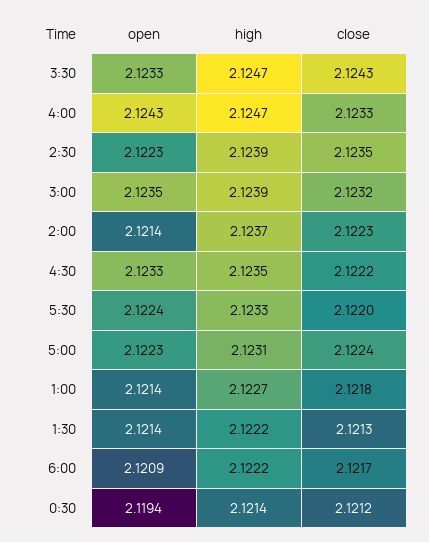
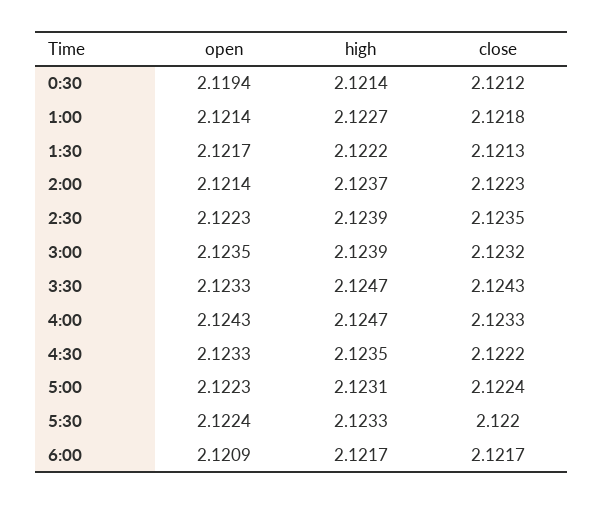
open, 1:30: 2.1214 -> 2.1217
high, 6:00: 2.1222 -> 2.1217

